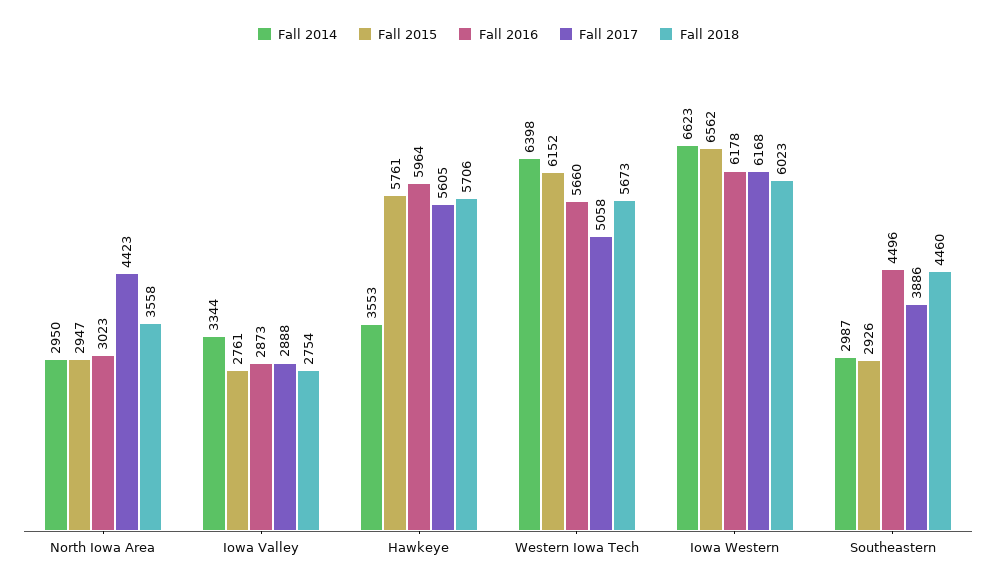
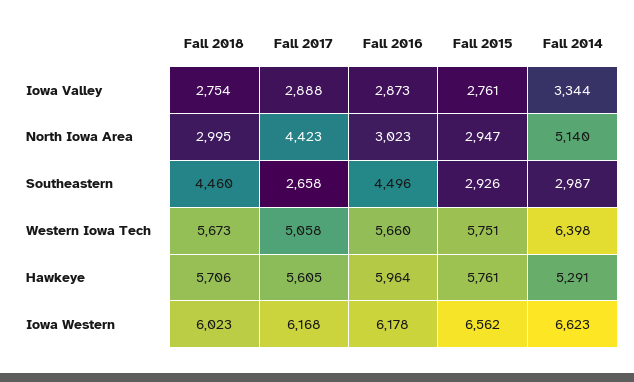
Fall 2014, North Iowa Area: 2950 -> 5140
Fall 2018, North Iowa Area: 3558 -> 2995
Fall 2014, Hawkeye: 3553 -> 5291
Fall 2015, Western Iowa Tech: 6152 -> 5751
Fall 2017, Southeastern: 3886 -> 2658

